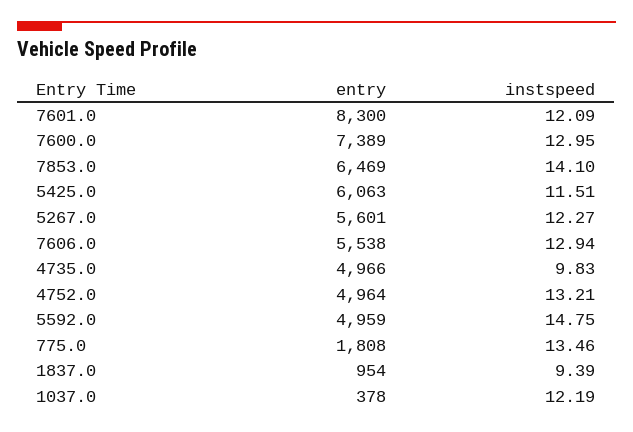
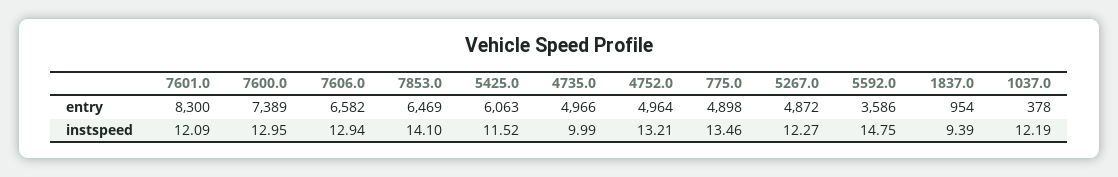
instspeed, 5425.0: 11.51 -> 11.52
entry, 5267.0: 5601 -> 4872
entry, 7606.0: 5538 -> 6582
instspeed, 4735.0: 9.83 -> 9.99
entry, 5592.0: 4959 -> 3586
entry, 775.0: 1808 -> 4898

